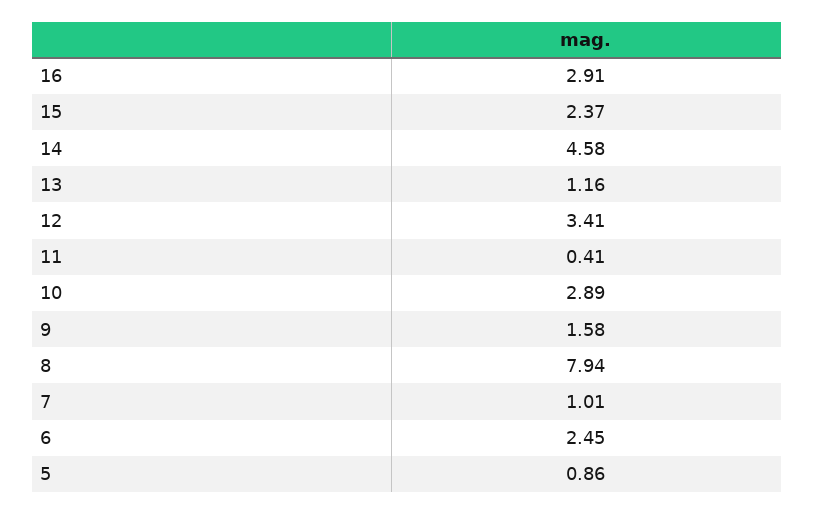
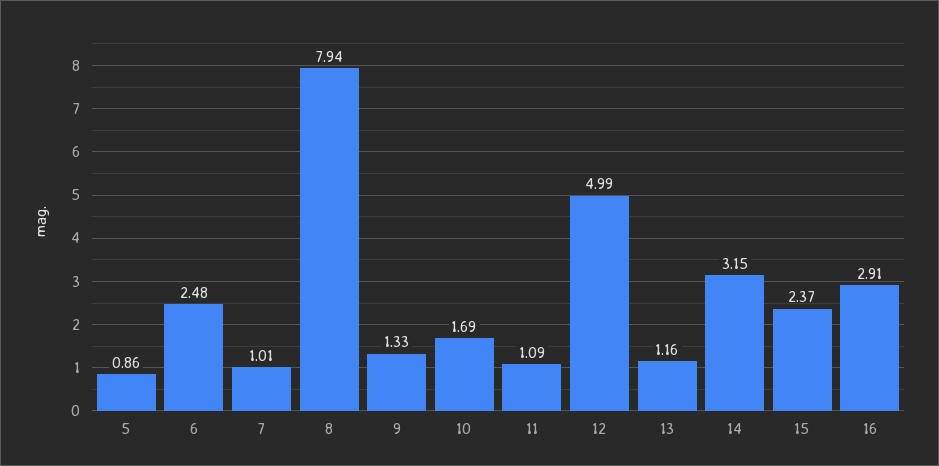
14: 4.58 -> 3.15
12: 3.41 -> 4.99
11: 0.41 -> 1.09
10: 2.89 -> 1.69
9: 1.58 -> 1.33
6: 2.45 -> 2.48

